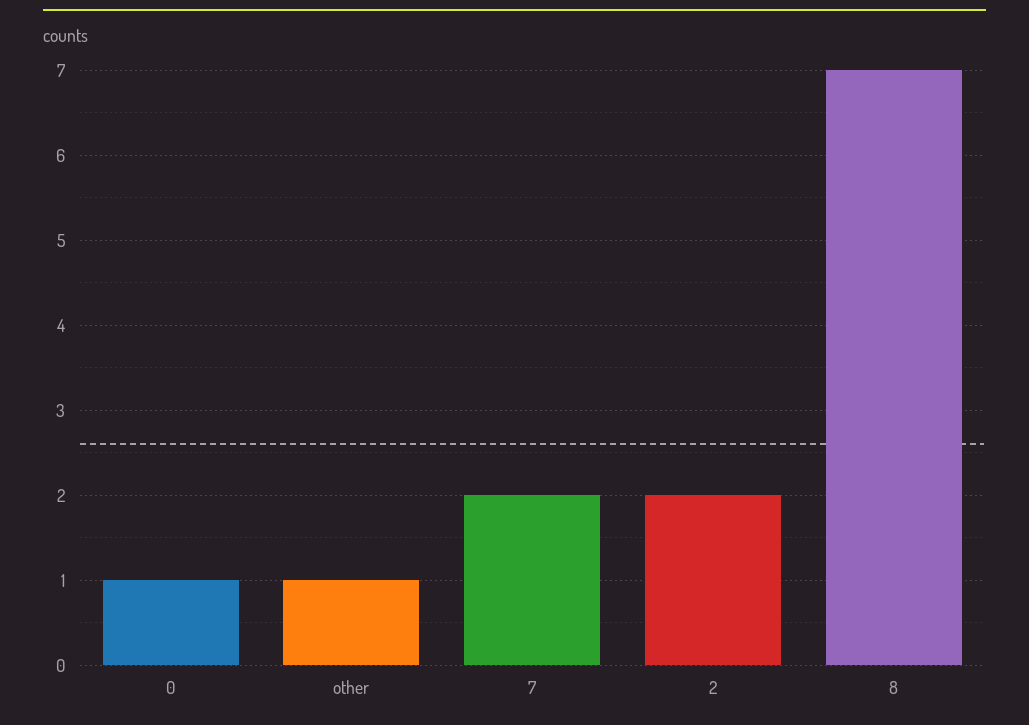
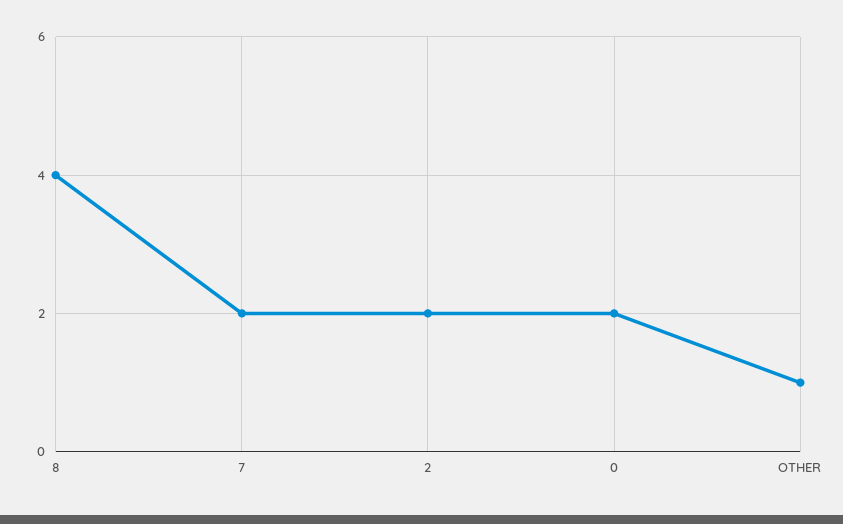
0: 1 -> 2
8: 7 -> 4

